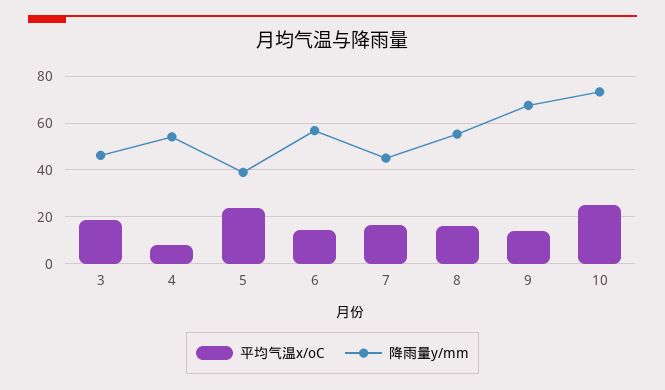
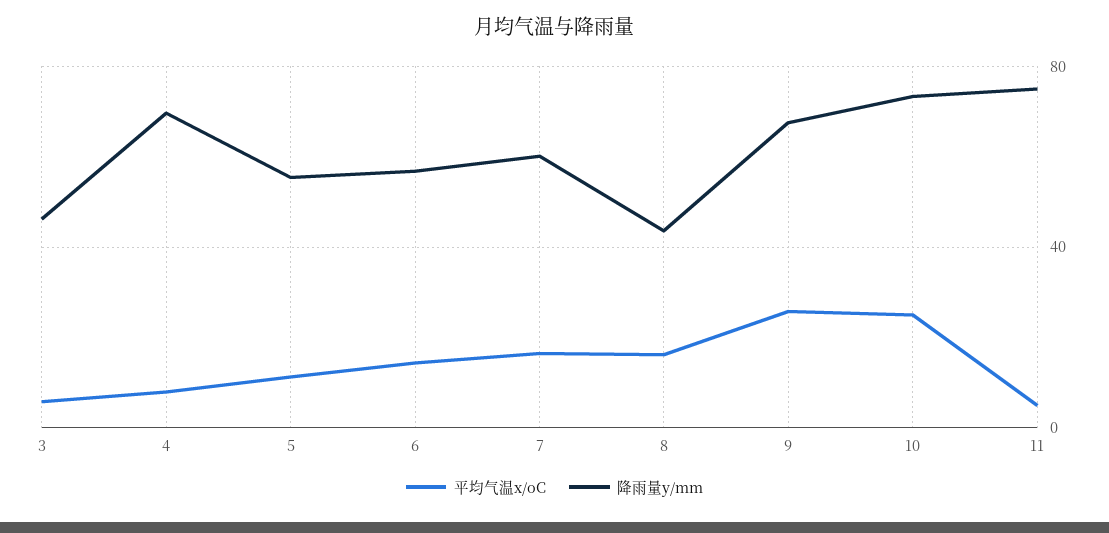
平均气温x/oC, 3: 20 -> 5
降雨量y/mm, 4: 55 -> 70
平均气温x/oC, 5: 25 -> 10
降雨量y/mm, 5: 40 -> 55
降雨量y/mm, 7: 45 -> 60
降雨量y/mm, 8: 55 -> 45
平均气温x/oC, 9: 15 -> 25
平均气温x/oC, 11: none -> 5
降雨量y/mm, 11: none -> 75

